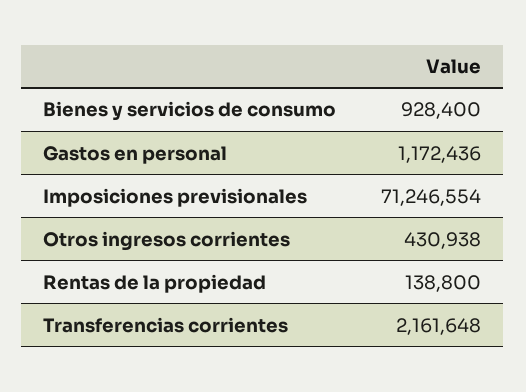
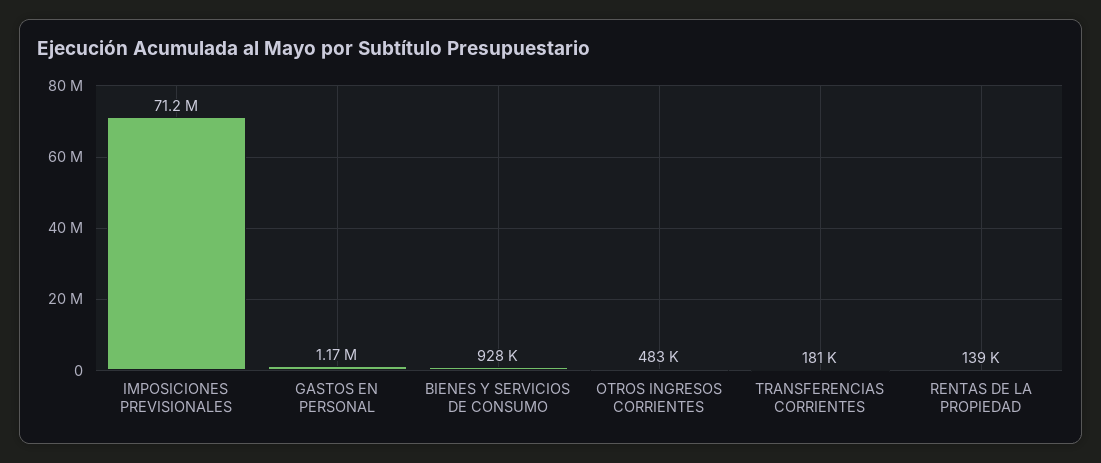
Otros ingresos corrientes: 430938 -> 483000
Transferencias corrientes: 2161648 -> 181000

